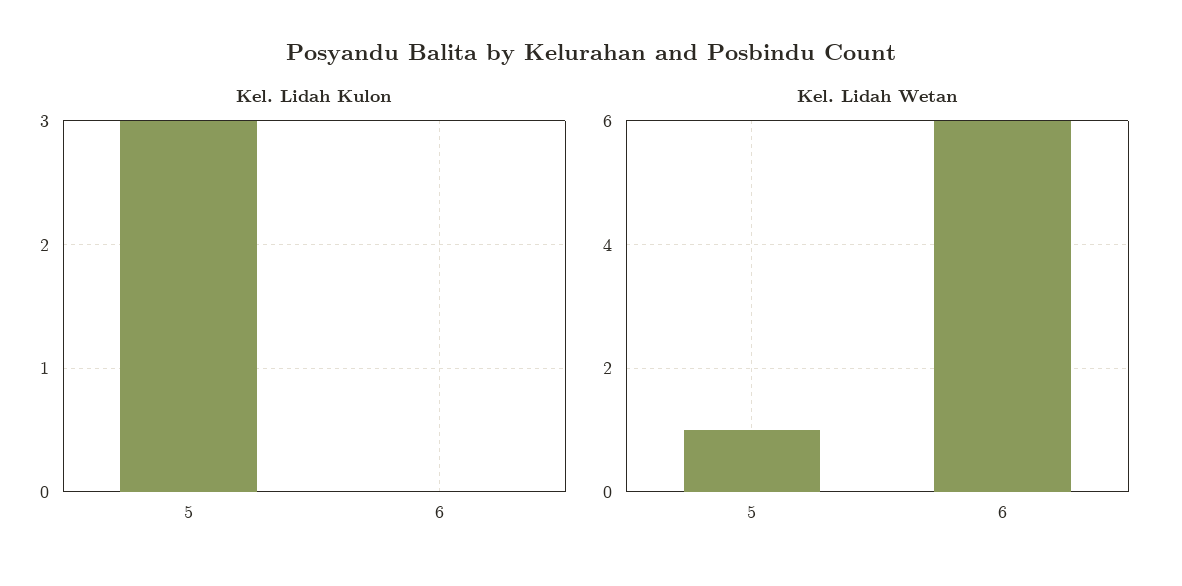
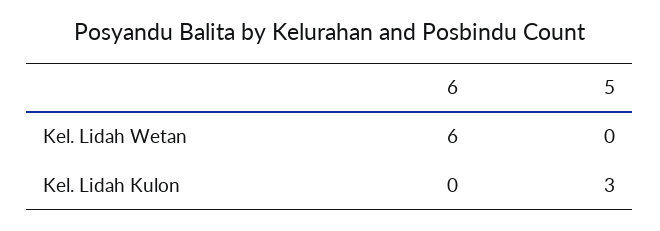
Kel. Lidah Wetan, 5: 1 -> 0

